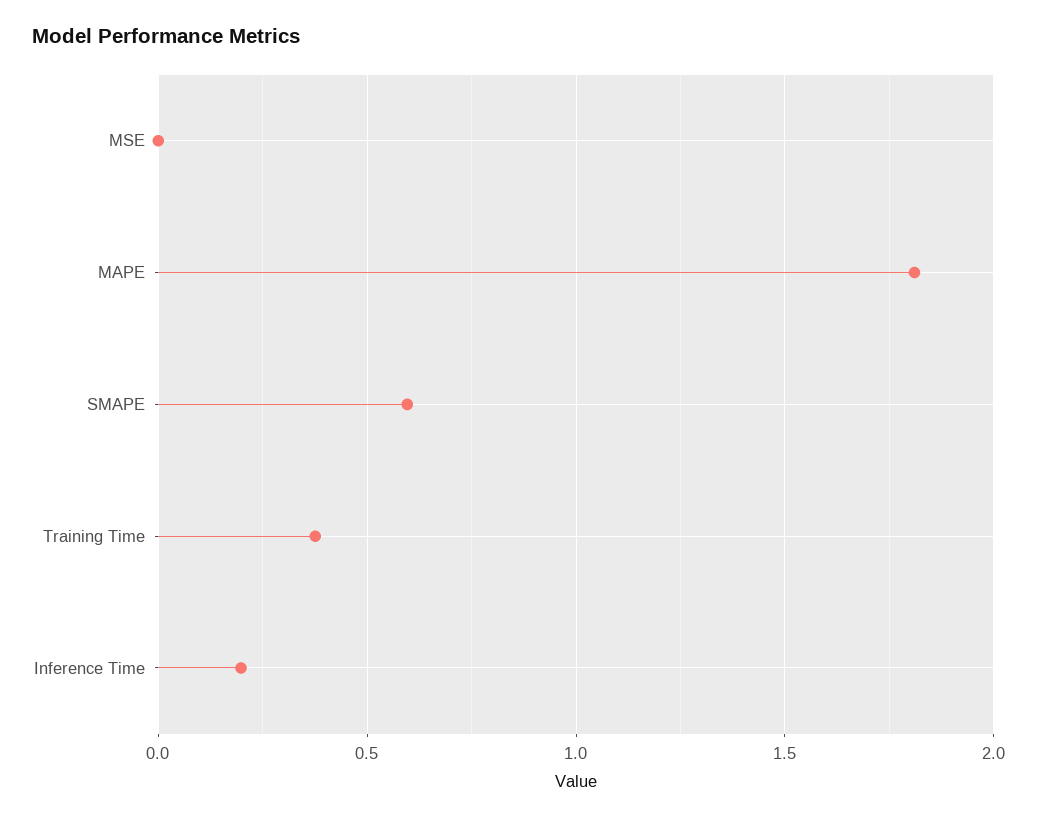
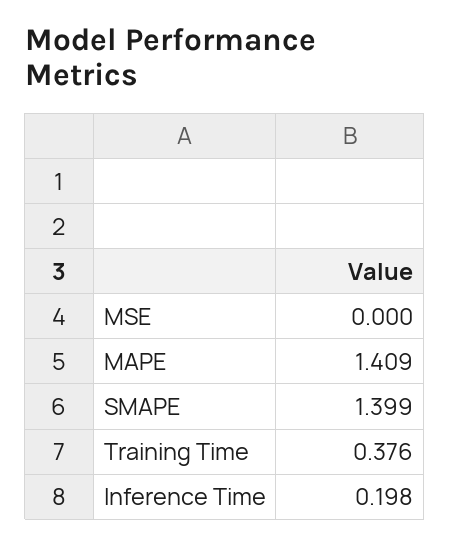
MAPE: 1.8 -> 1.409
SMAPE: 0.6 -> 1.399

